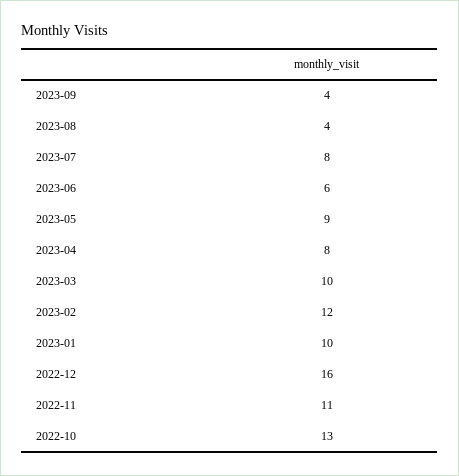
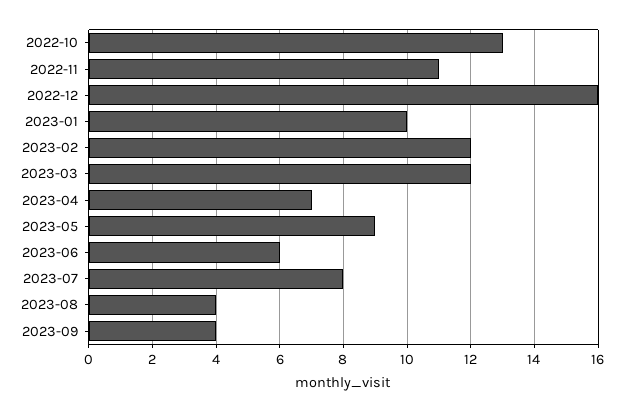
2023-04: 8 -> 7
2023-03: 10 -> 12

